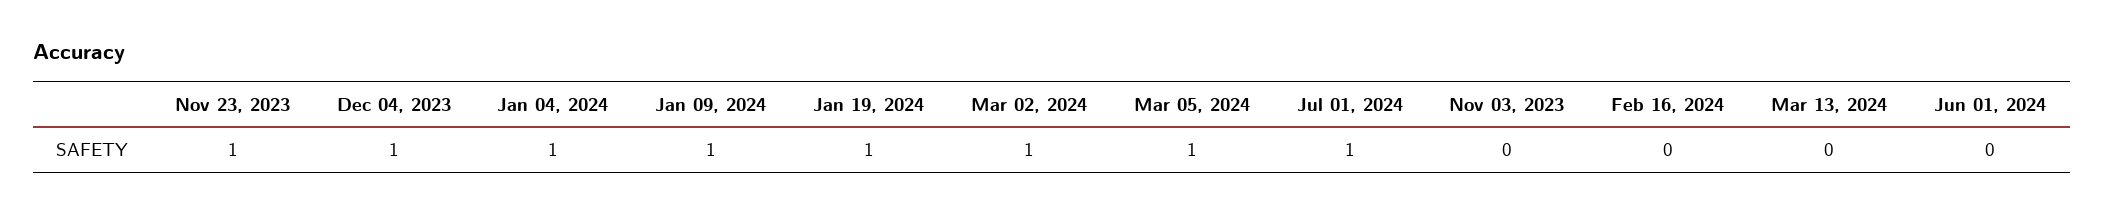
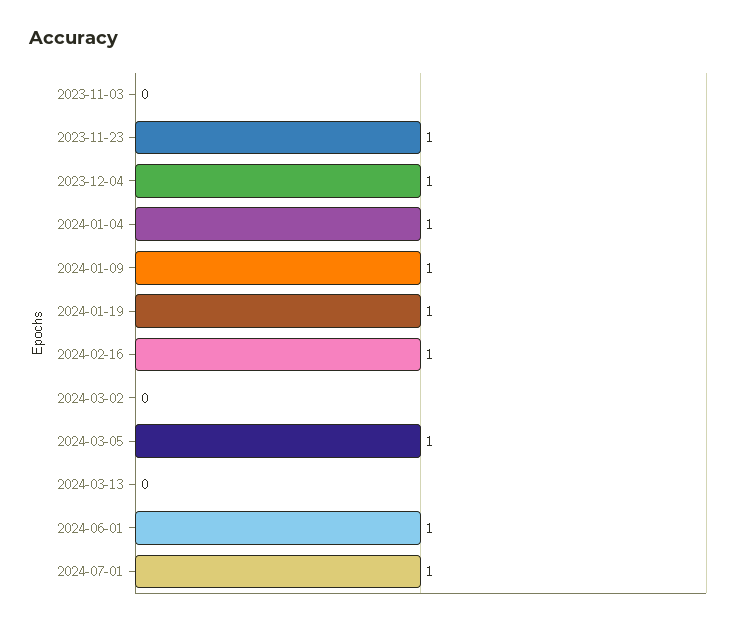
Mar 02, 2024: 1 -> 0
Feb 16, 2024: 0 -> 1
Jun 01, 2024: 0 -> 1

